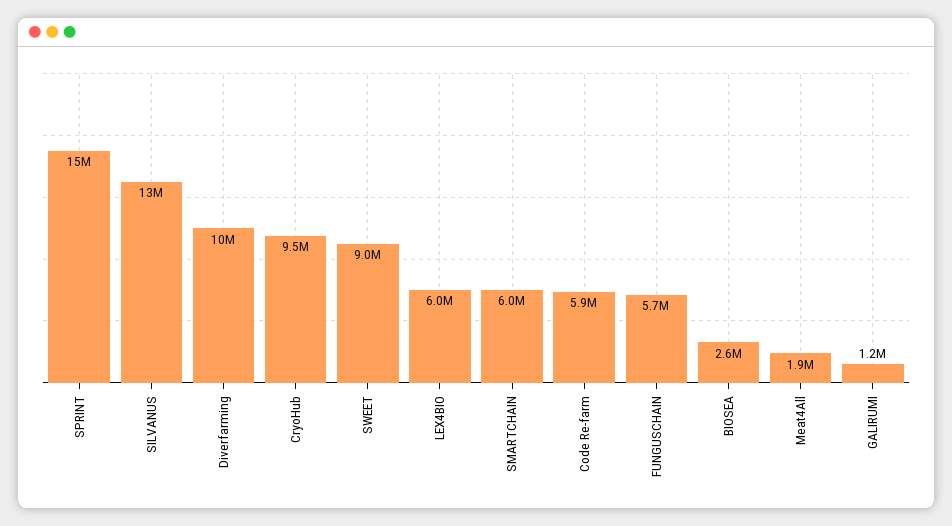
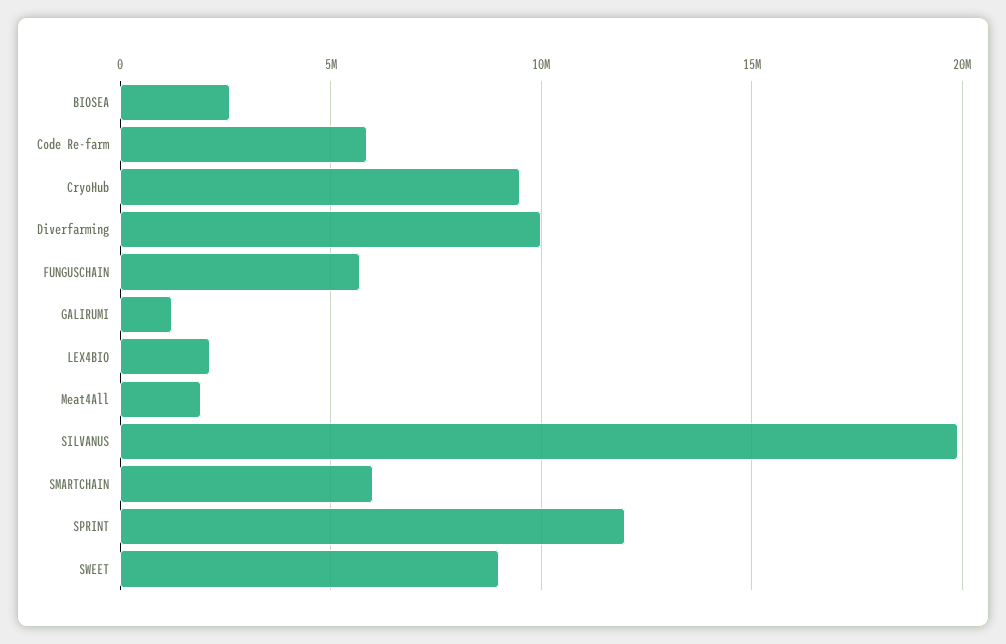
SPRINT: 15000000 -> 12000000
SILVANUS: 13000000 -> 20000000
LEX4BIO: 6000000 -> 2000000

